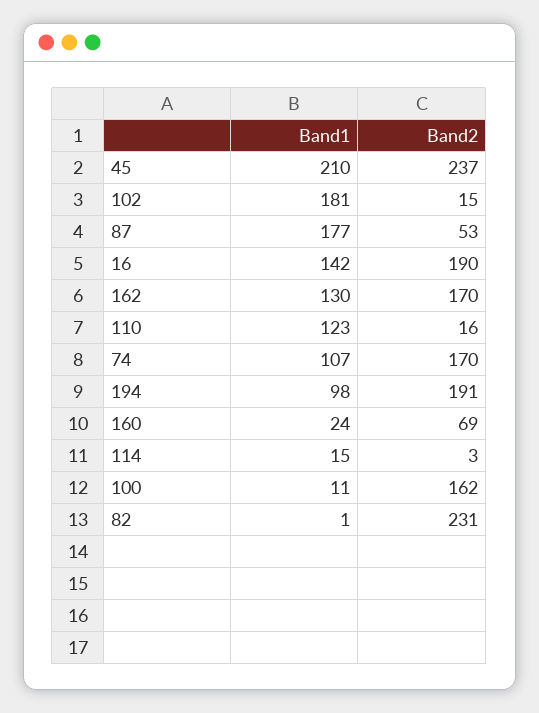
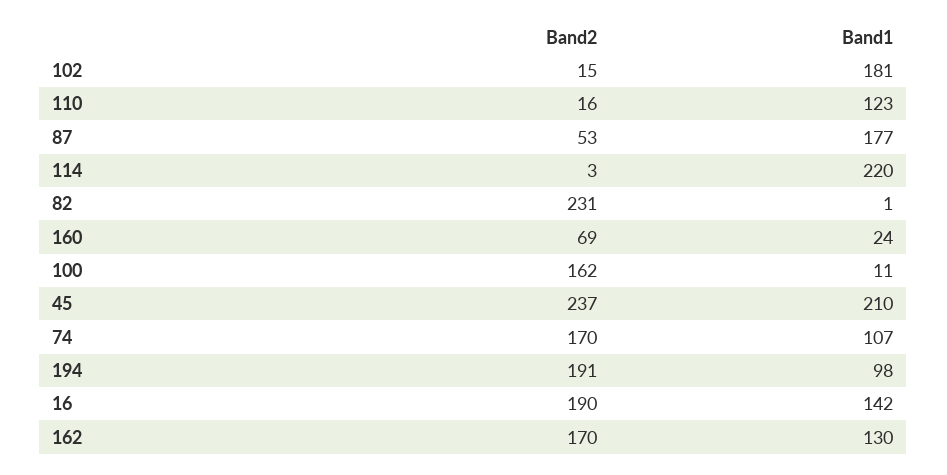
Band1, 114: 15 -> 220

